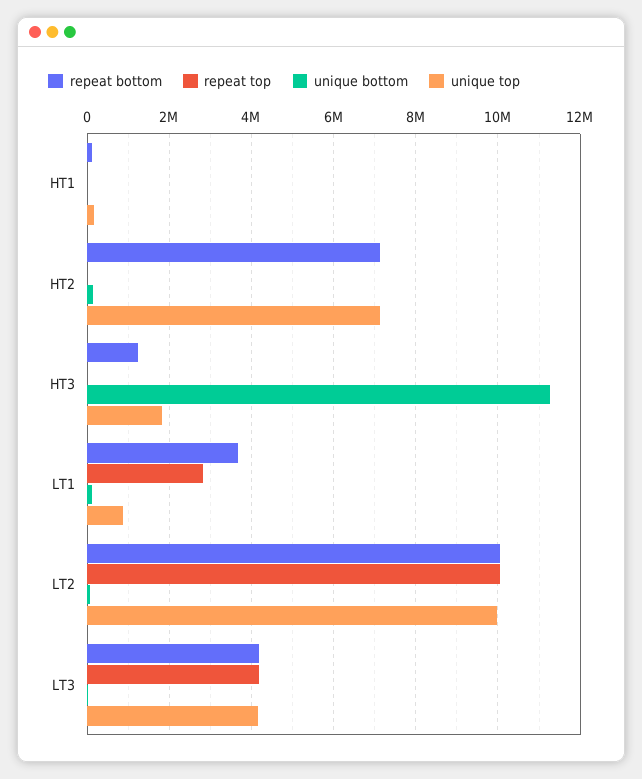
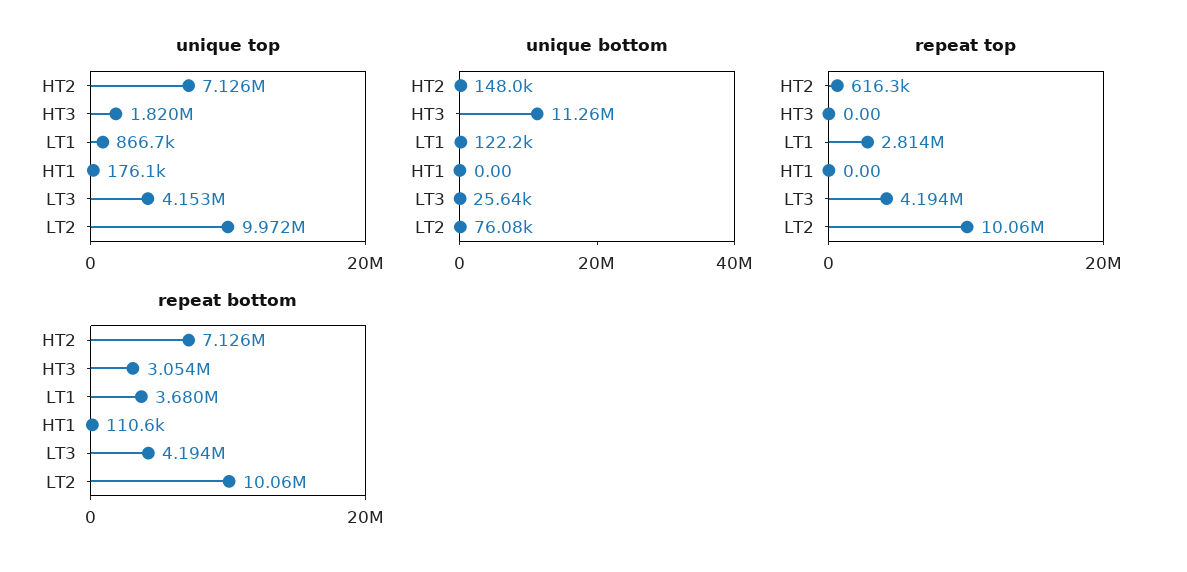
repeat top, HT2: 0 -> 616300
repeat bottom, HT3: 1200000 -> 3054000

